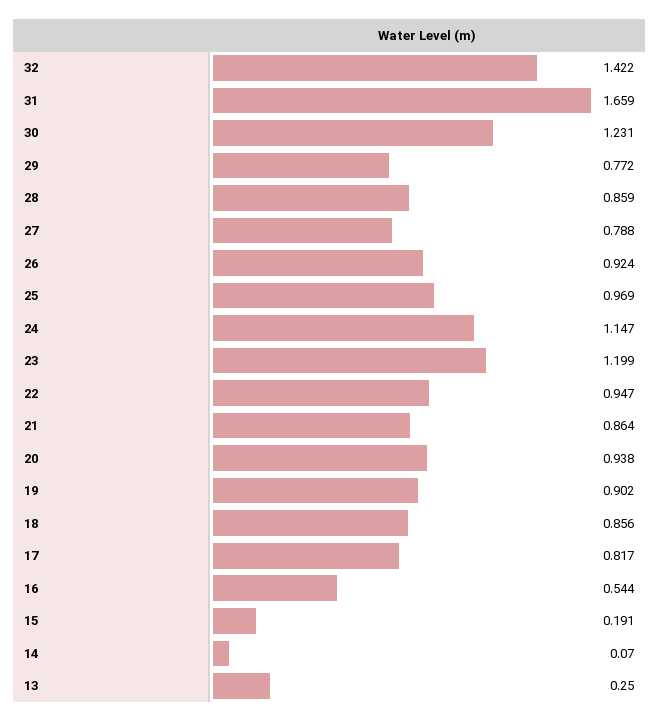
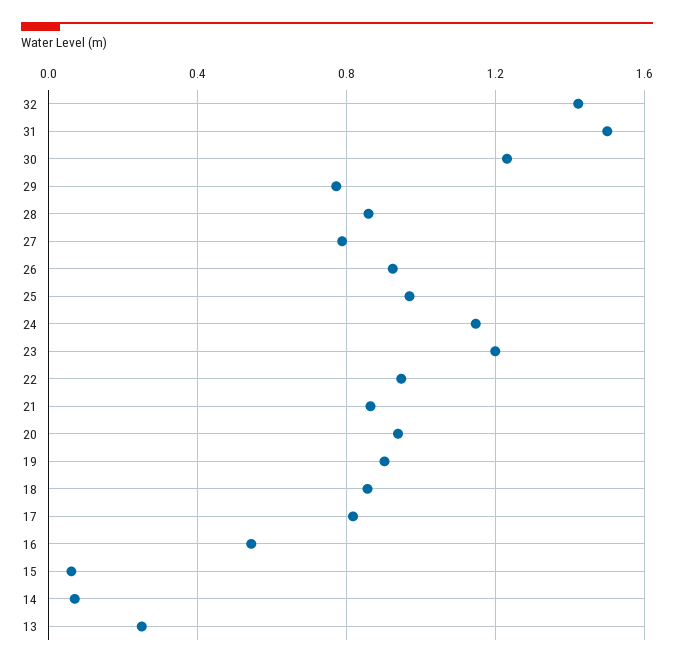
31: 1.659 -> 1.5
15: 0.191 -> 0.05

